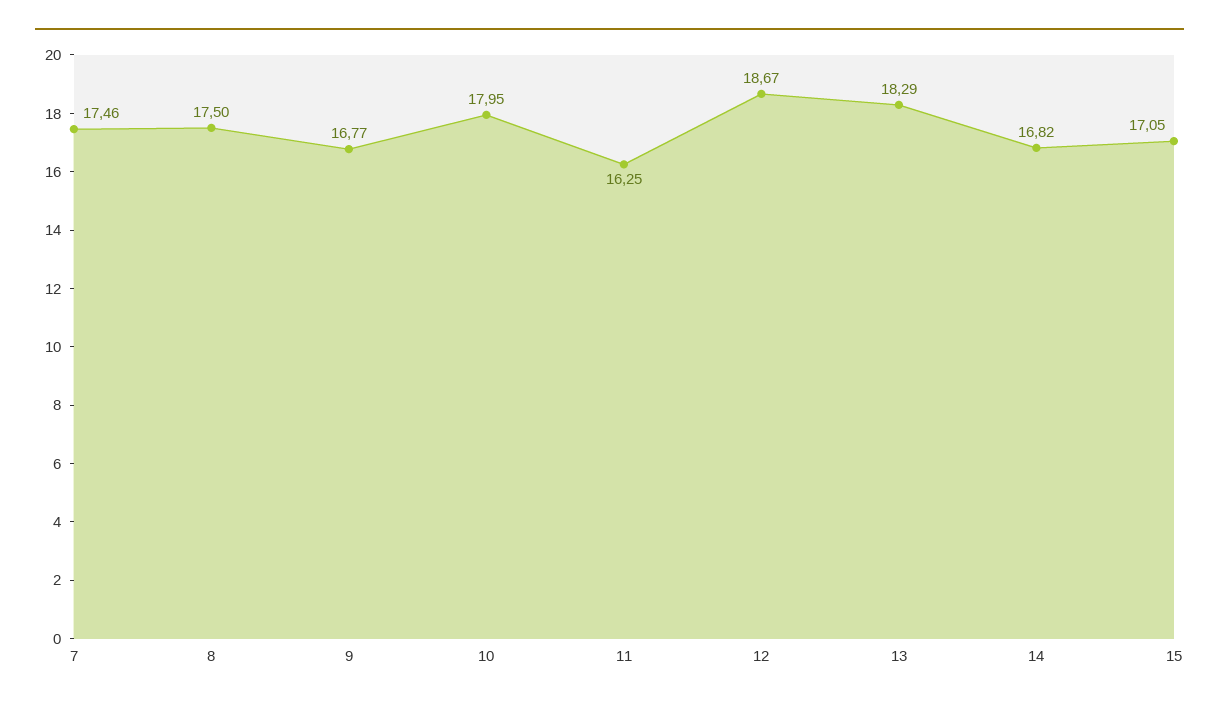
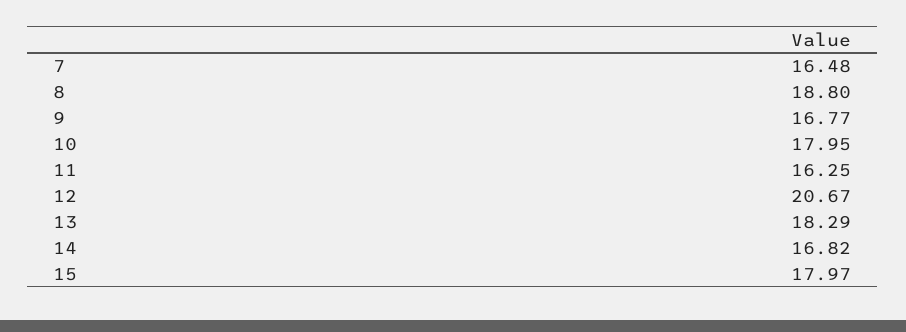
7: 17.46 -> 16.48
8: 17.5 -> 18.8
12: 18.67 -> 20.67
15: 17.05 -> 17.97

